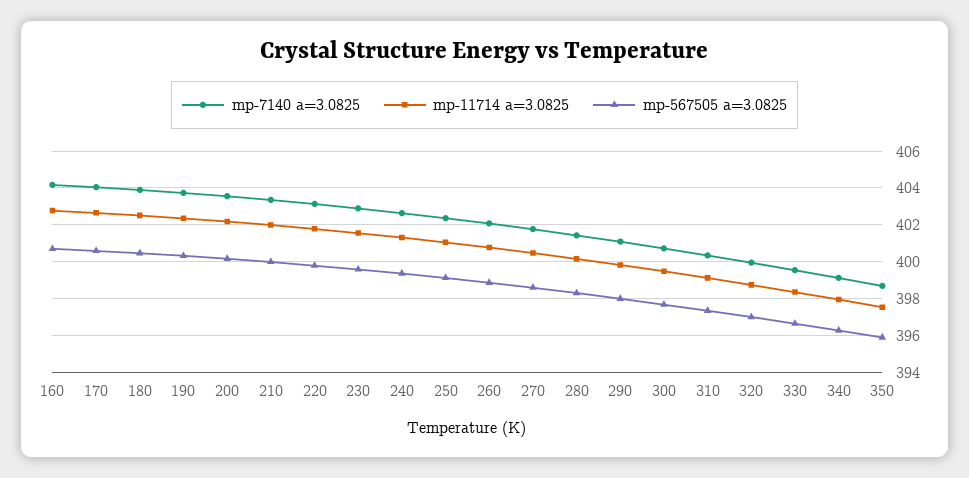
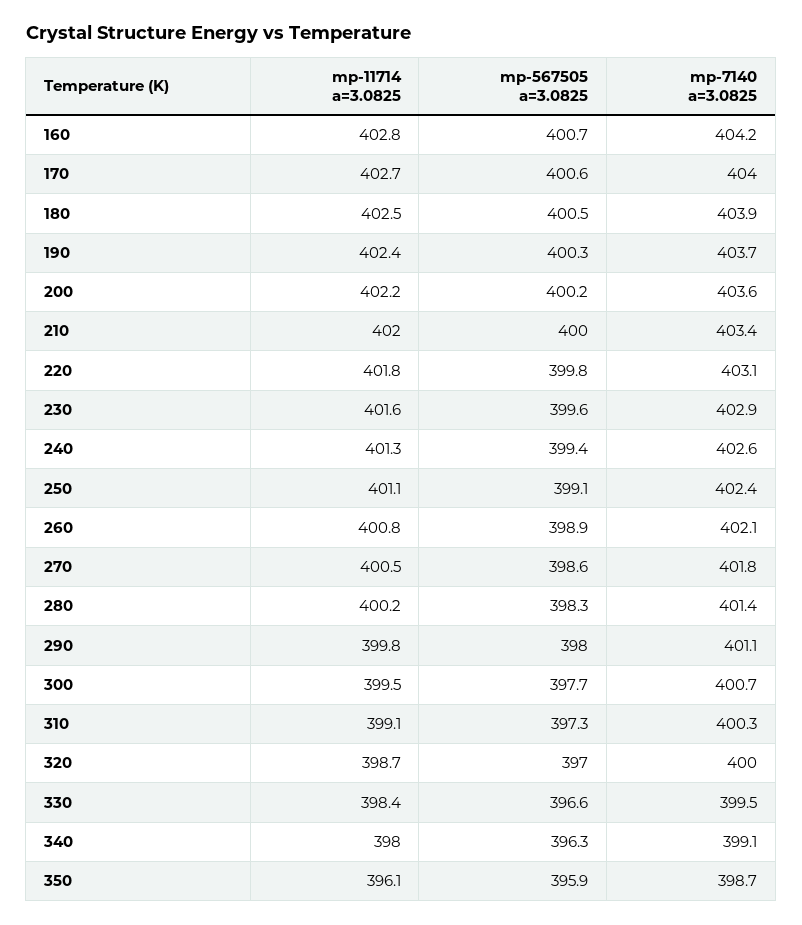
mp-11714 a=3.0825, 350: 397.5 -> 396.1

